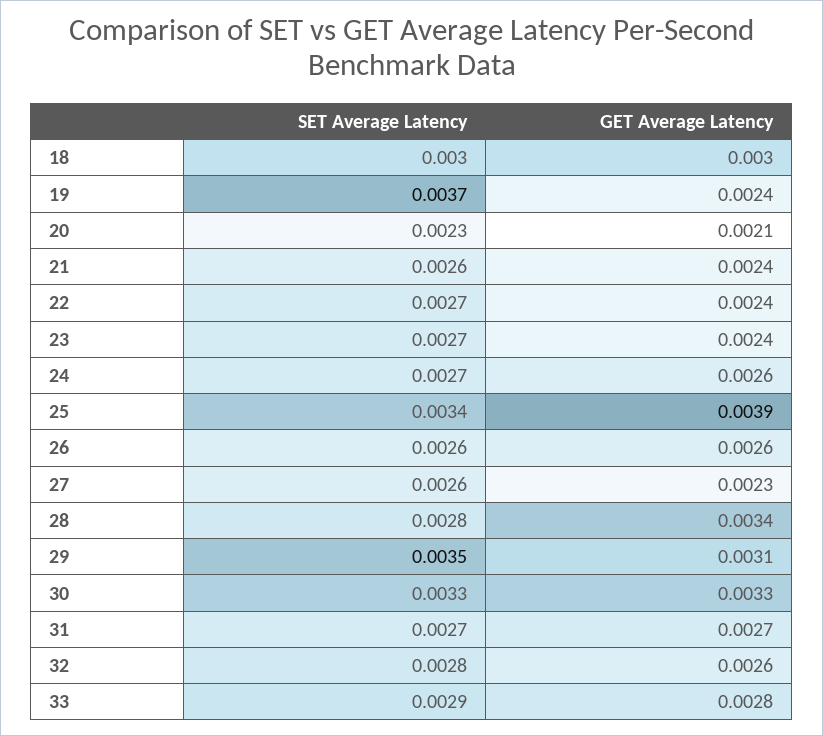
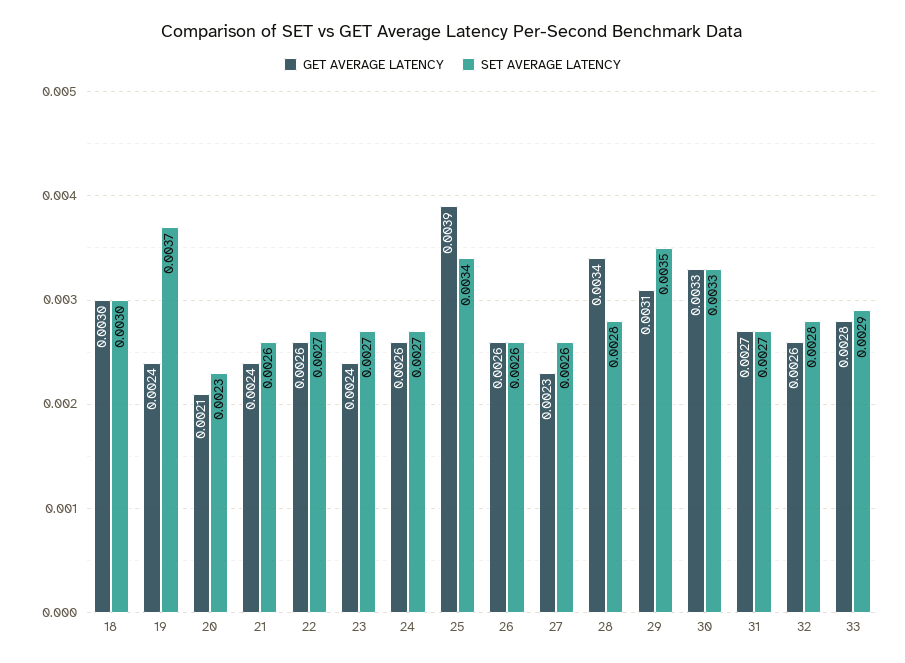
GET Average Latency, 22: 0.0024 -> 0.0026

